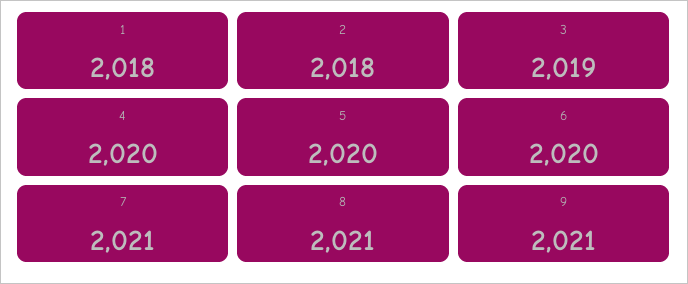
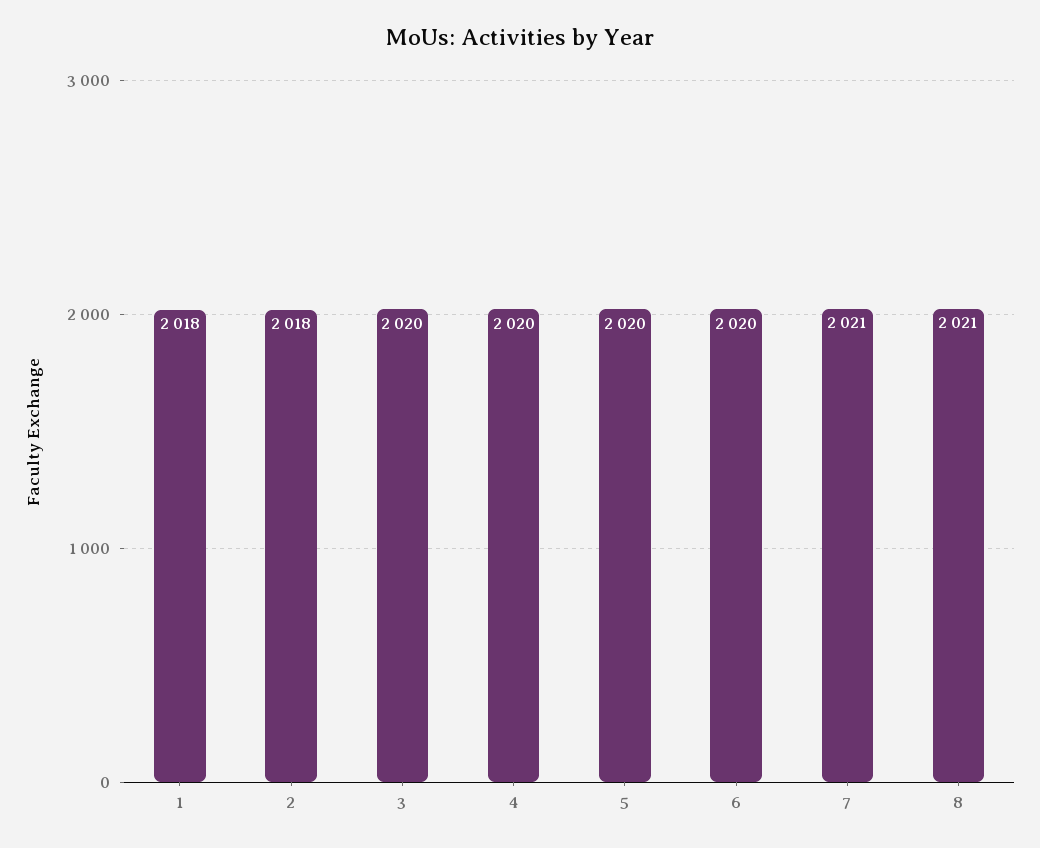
3: 2019 -> 2020
9: 2021 -> none

